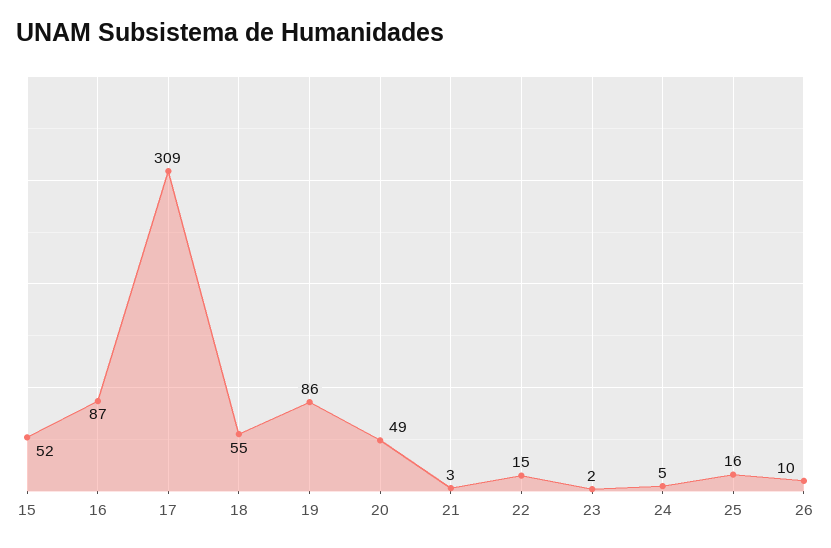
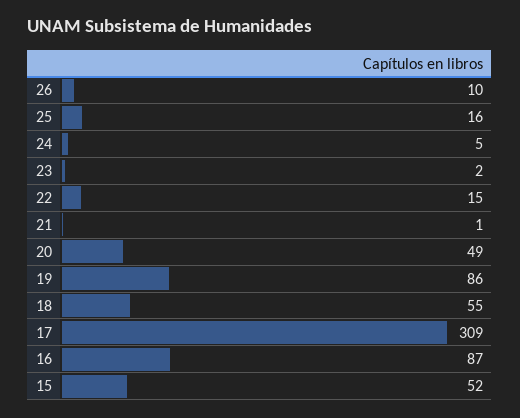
21: 3 -> 1

